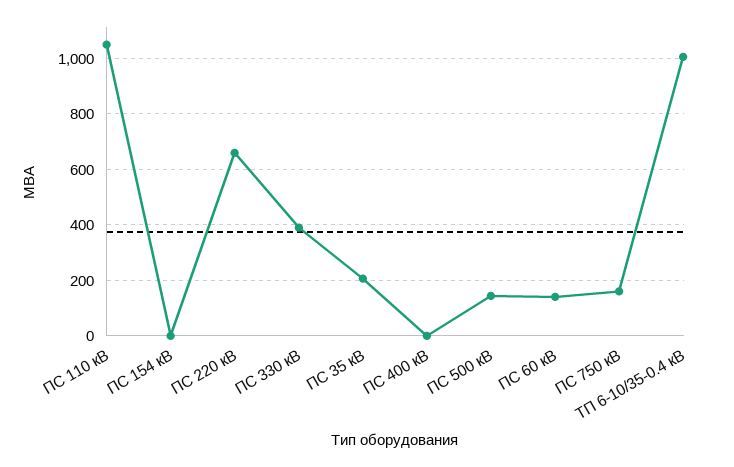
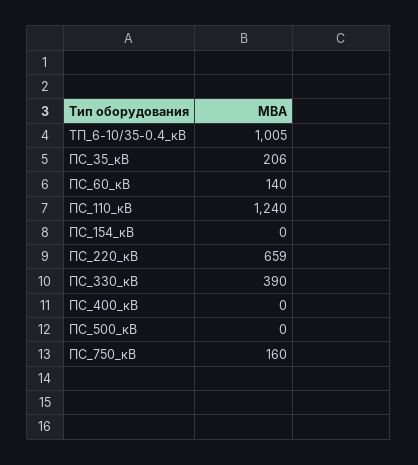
ПС 110 кВ: 1050 -> 1240
ПС 500 кВ: 150 -> 0

